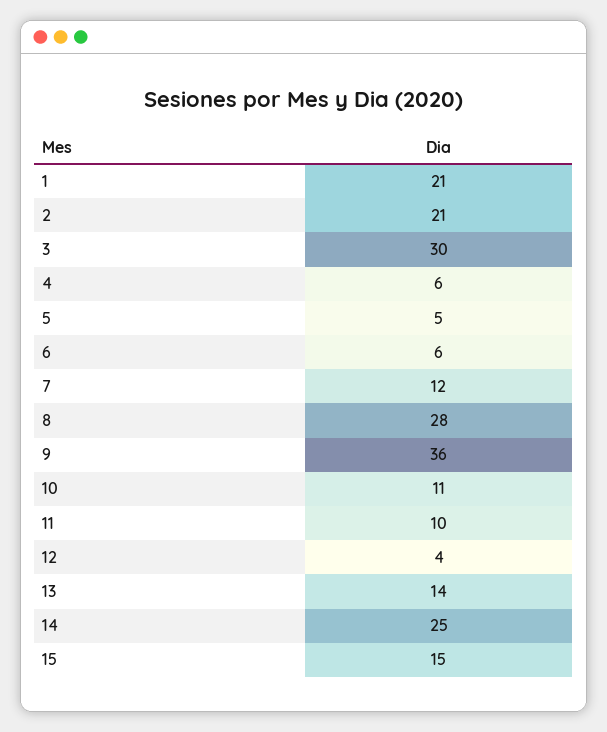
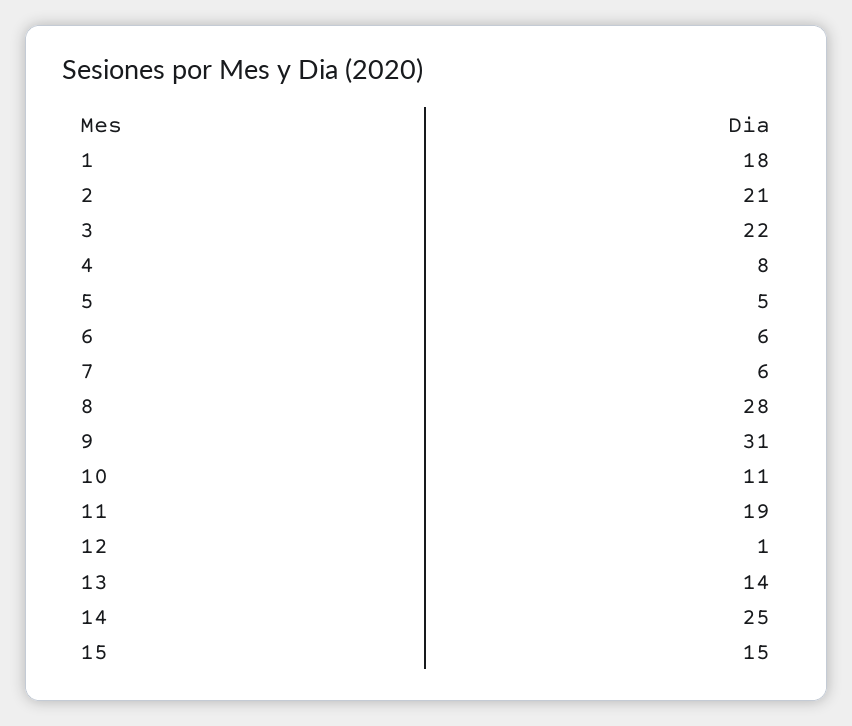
1: 21 -> 18
3: 30 -> 22
4: 6 -> 8
7: 12 -> 6
9: 36 -> 31
11: 10 -> 19
12: 4 -> 1

